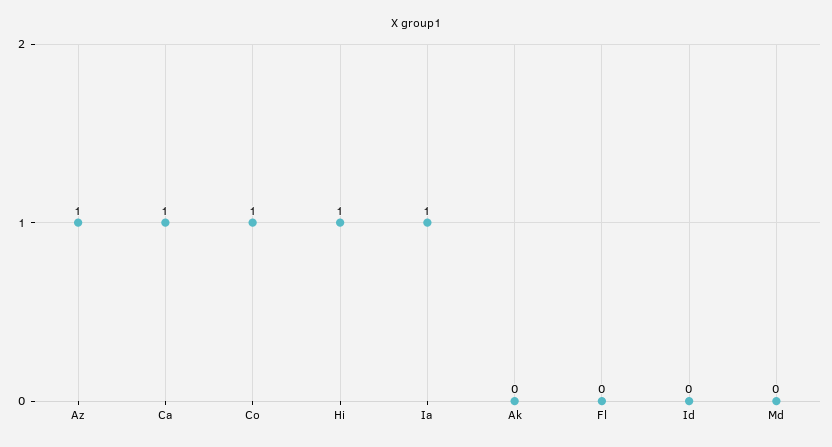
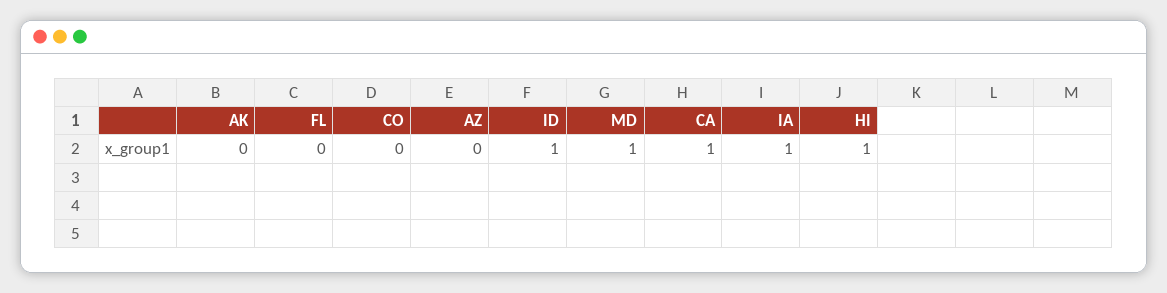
Az: 1 -> 0
Co: 1 -> 0
Id: 0 -> 1
Md: 0 -> 1

